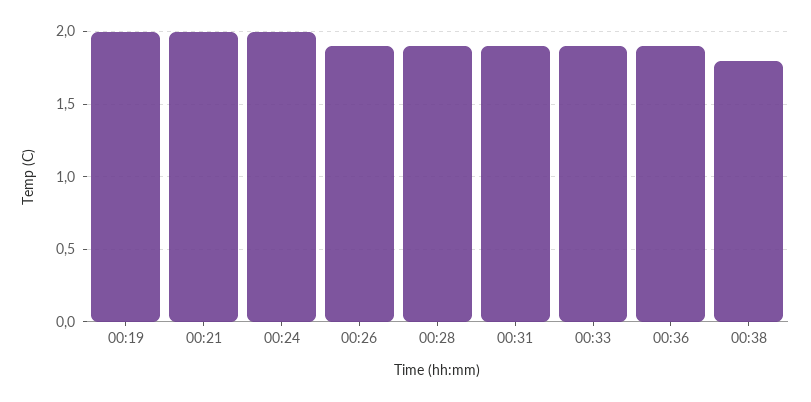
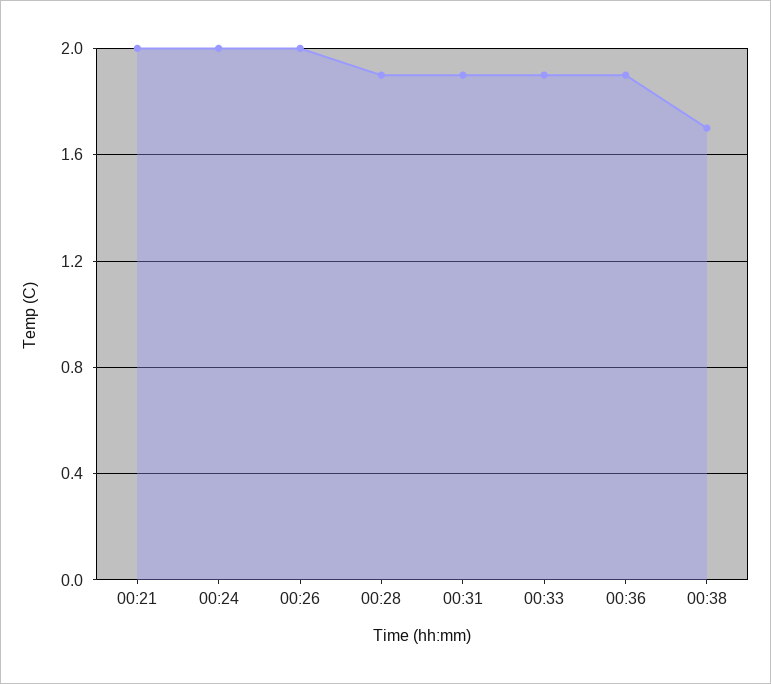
00:19: 2 -> none
00:26: 1.9 -> 2
00:38: 1.8 -> 1.7

